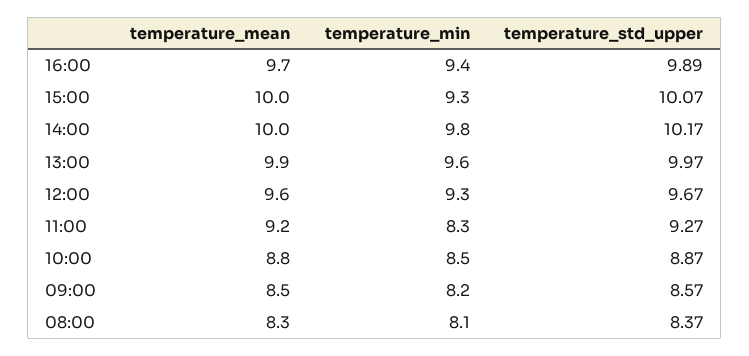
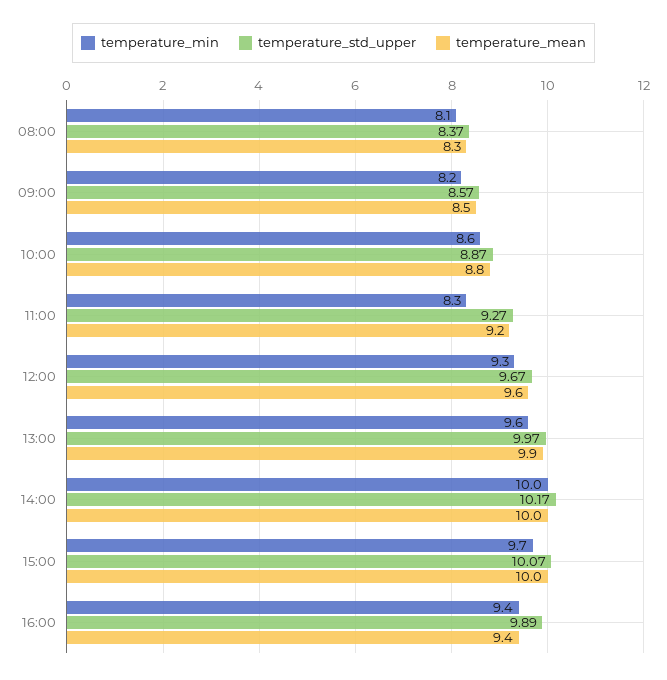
temperature_mean, 16:00: 9.7 -> 9.4
temperature_min, 15:00: 9.3 -> 9.7
temperature_min, 14:00: 9.8 -> 10
temperature_min, 10:00: 8.5 -> 8.6

